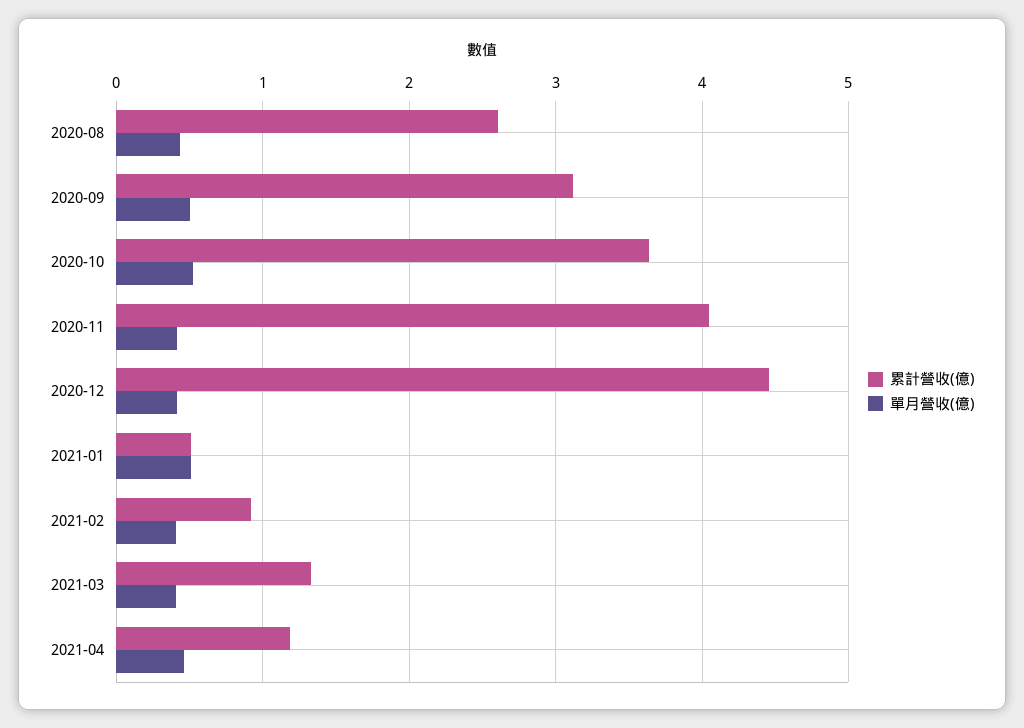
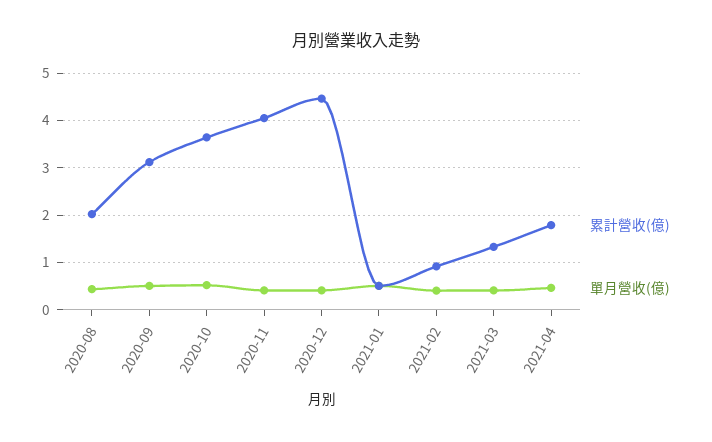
累計營收(億), 2020-08: 2.6 -> 2
累計營收(億), 2021-04: 1.2 -> 1.8

